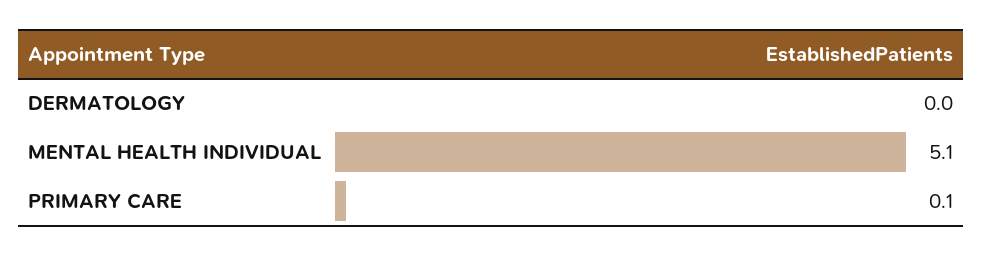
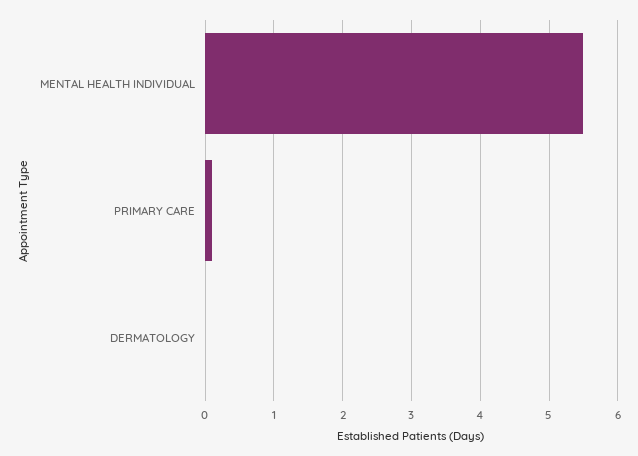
MENTAL HEALTH INDIVIDUAL: 5.1 -> 5.5

